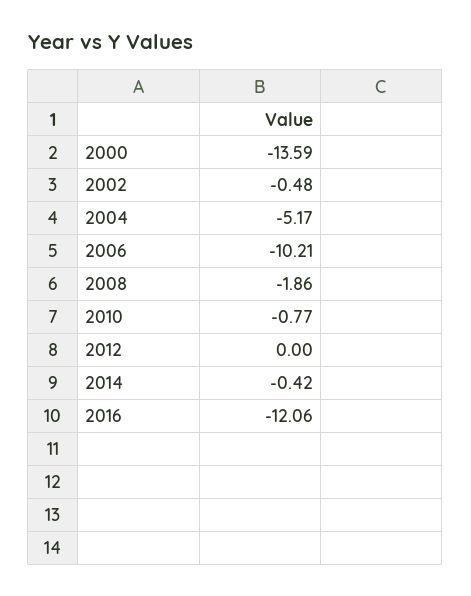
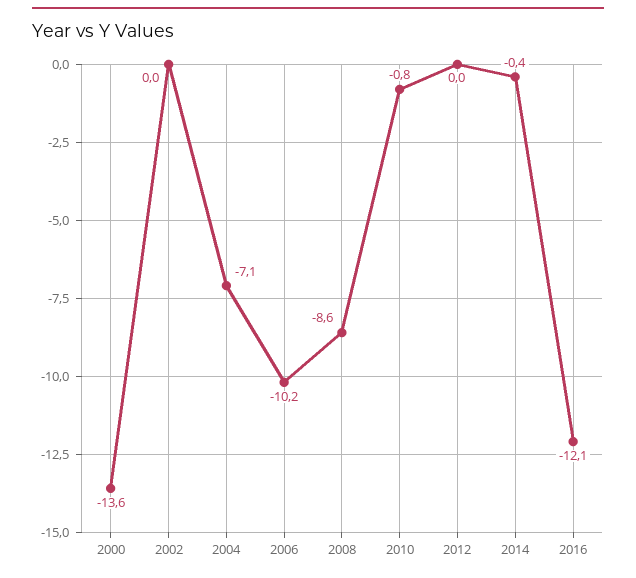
2002: -0.48 -> 0
2004: -5.17 -> -7.1
2008: -1.86 -> -8.6

